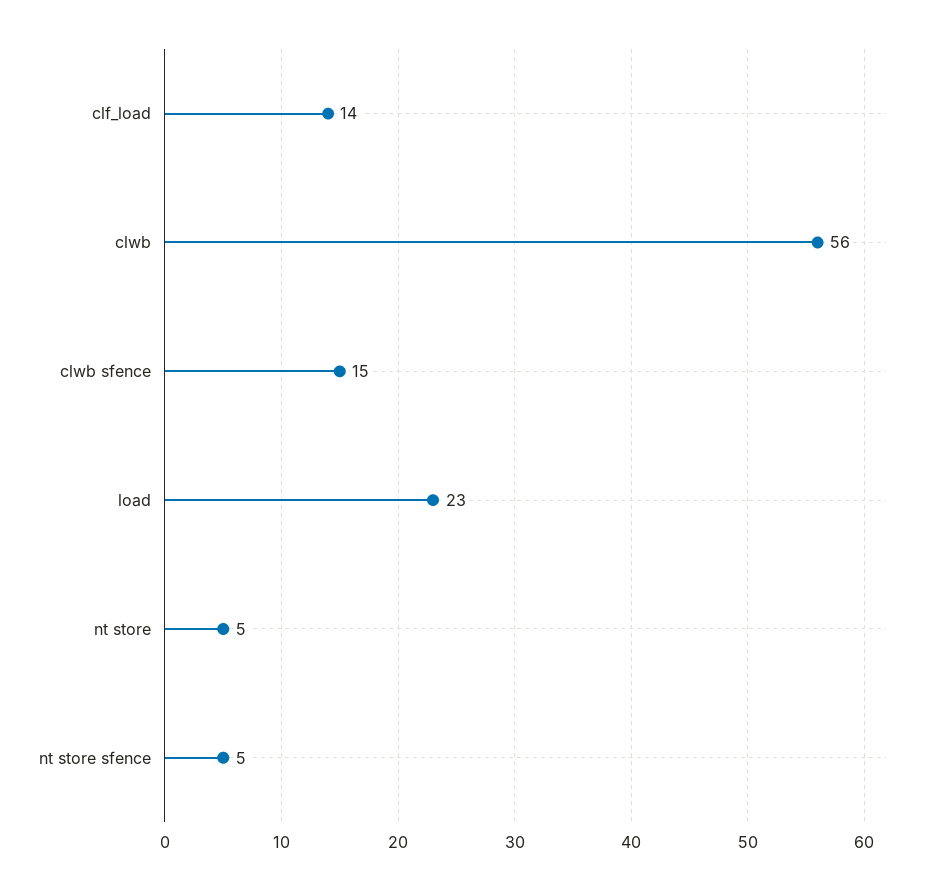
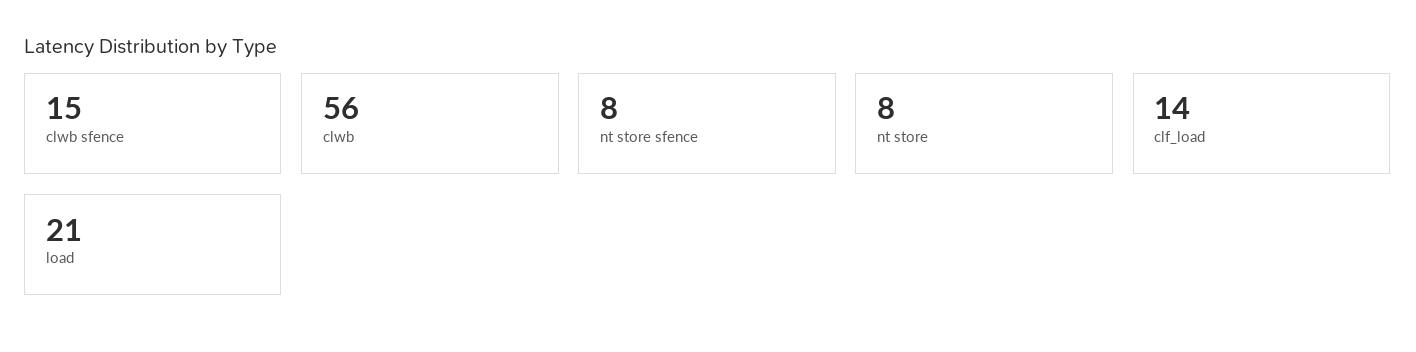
load: 23 -> 21
nt store: 5 -> 8
nt store sfence: 5 -> 8

